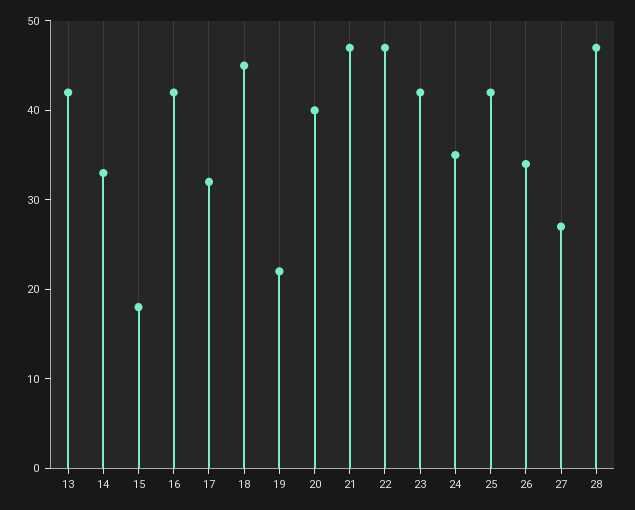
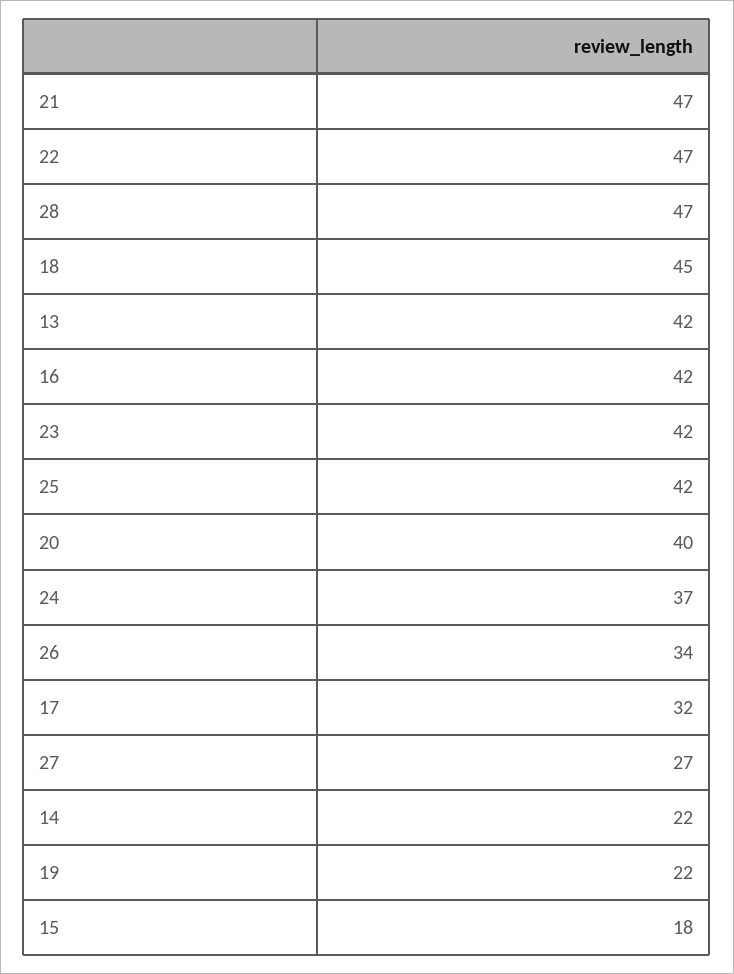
14: 33 -> 22
24: 35 -> 37

